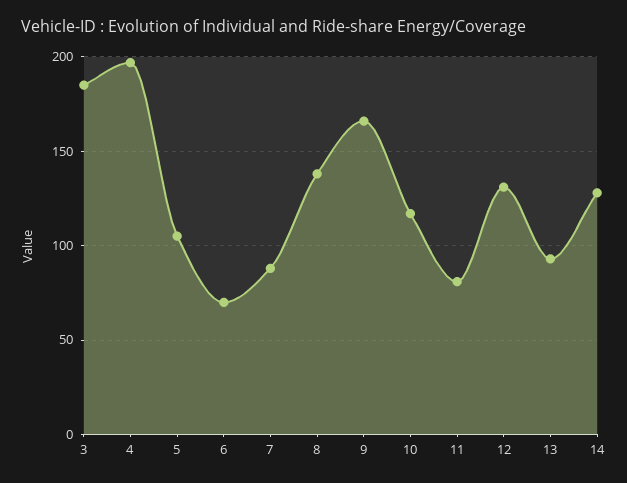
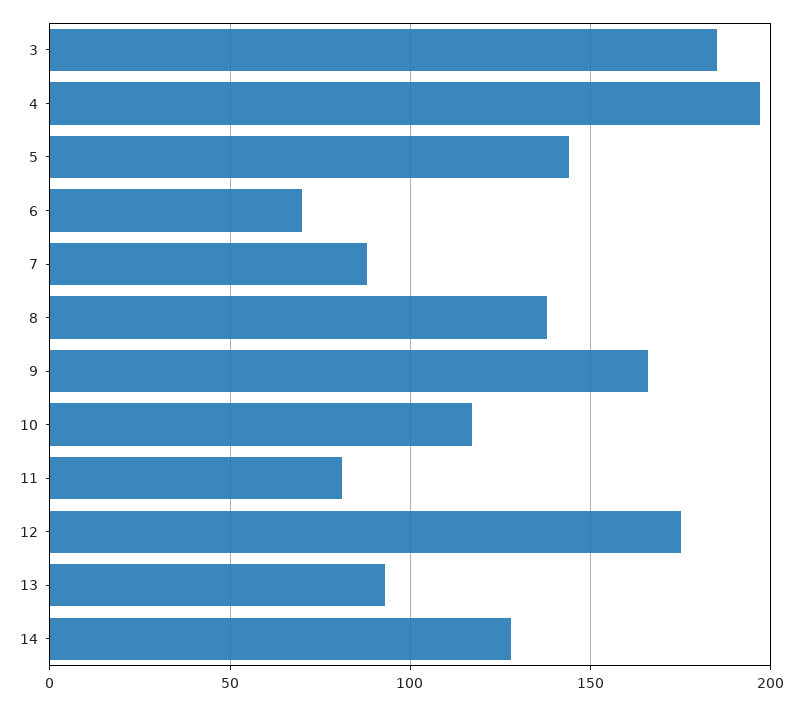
5: 105 -> 145
12: 130 -> 175

